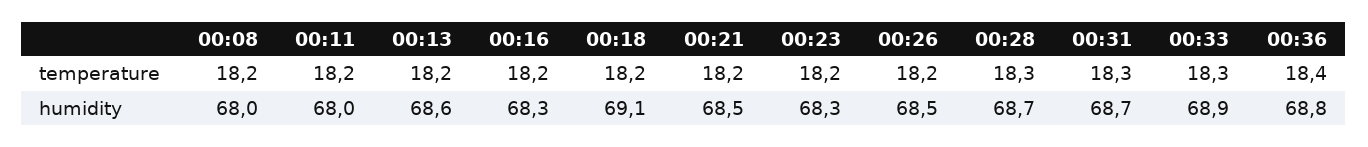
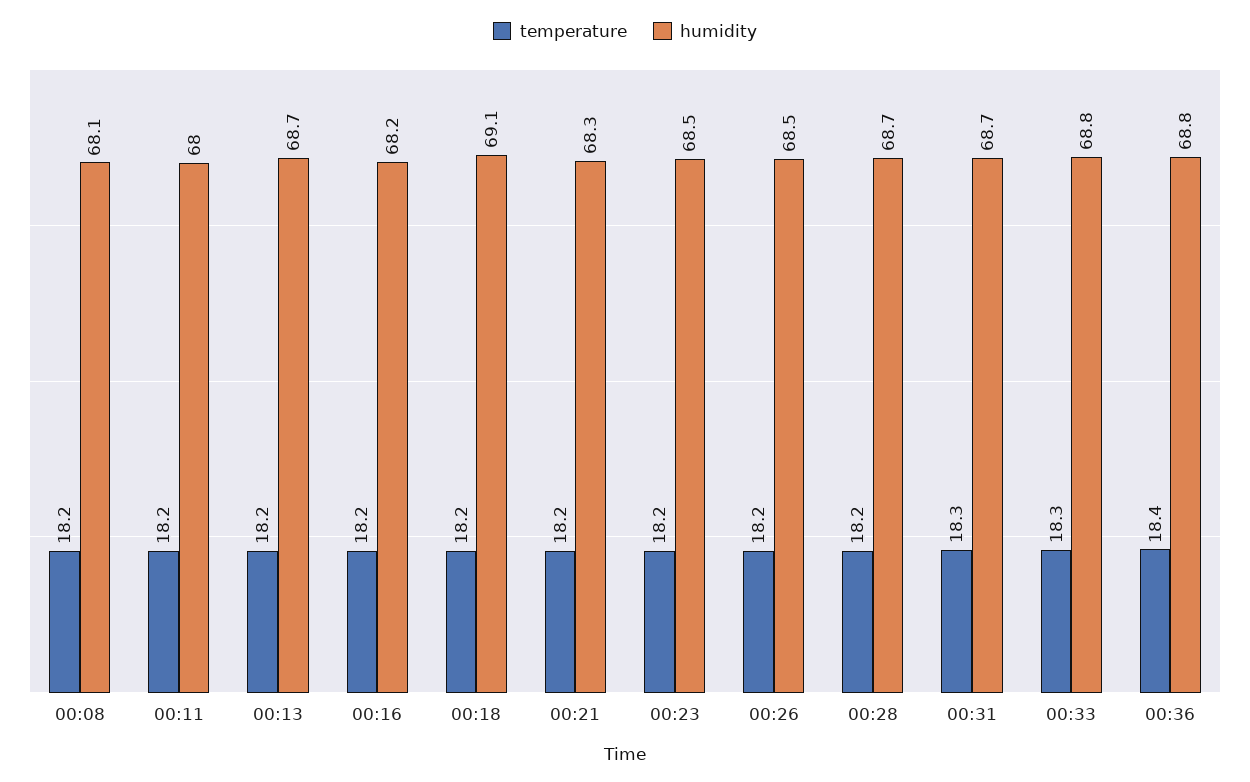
temperature, 00:28: 18.3 -> 18.2
humidity, 00:08: 68 -> 68.1
humidity, 00:13: 68.6 -> 68.7
humidity, 00:16: 68.3 -> 68.2
humidity, 00:21: 68.5 -> 68.3
humidity, 00:23: 68.3 -> 68.5
humidity, 00:33: 68.9 -> 68.8

